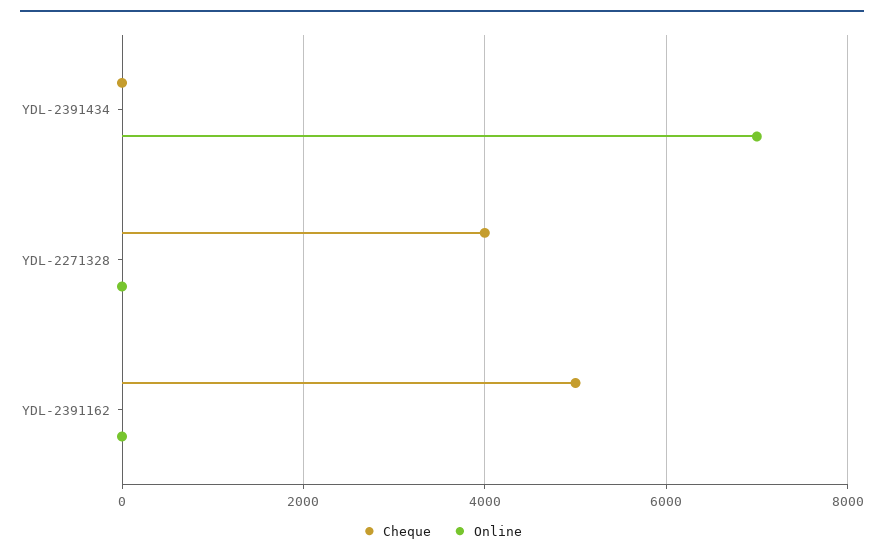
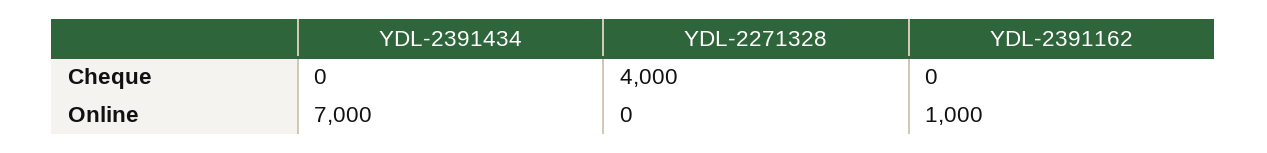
Cheque, YDL-2391162: 5000 -> 0
Online, YDL-2391162: 0 -> 1000

